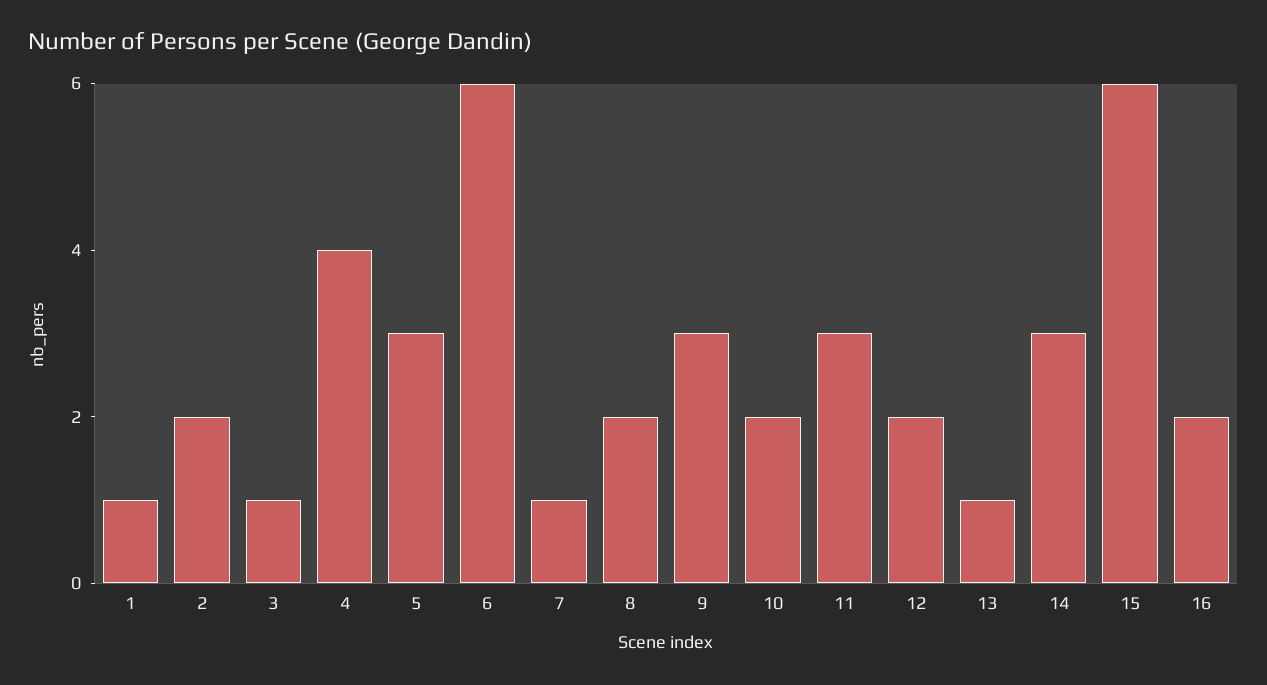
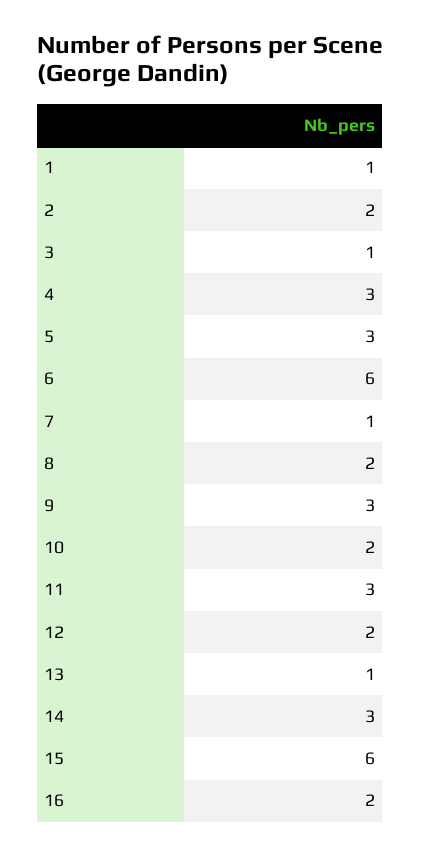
4: 4 -> 3

